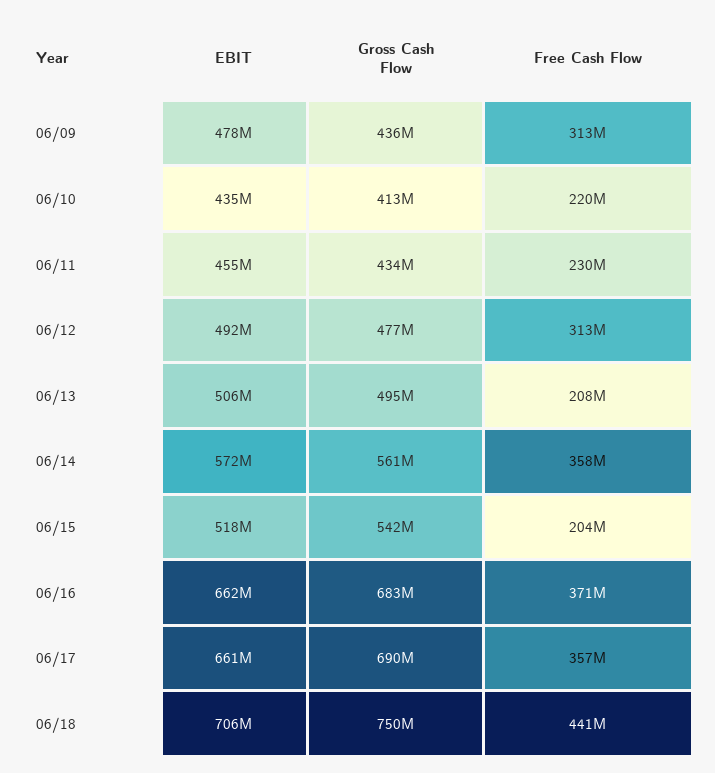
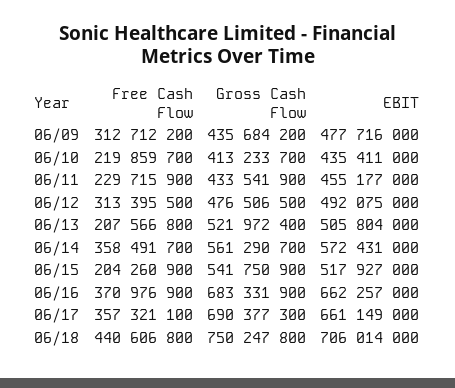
Gross Cash Flow, 06/13: 495000000 -> 521972400

